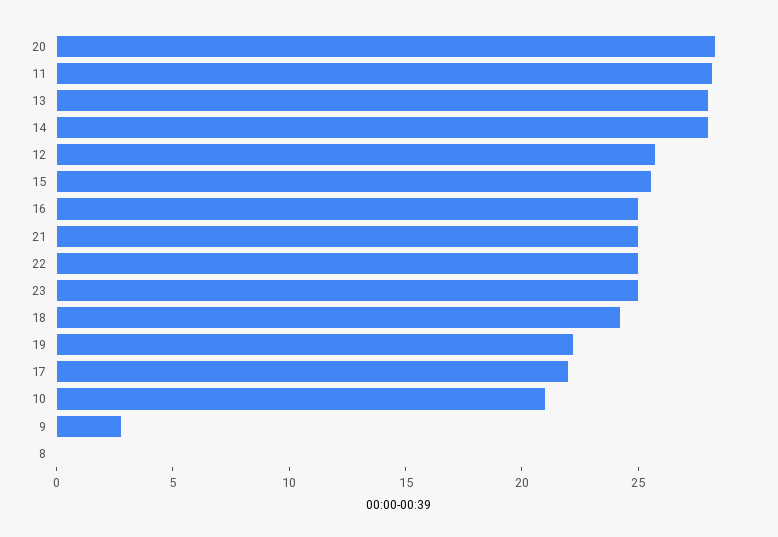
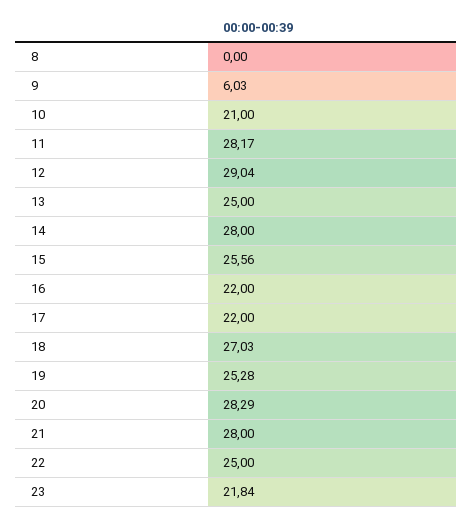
13: 28 -> 25
12: 26 -> 29.04
16: 25 -> 22
21: 25 -> 28
23: 25 -> 21.84
18: 24 -> 27.03
19: 22 -> 25.28
9: 3 -> 6.03

